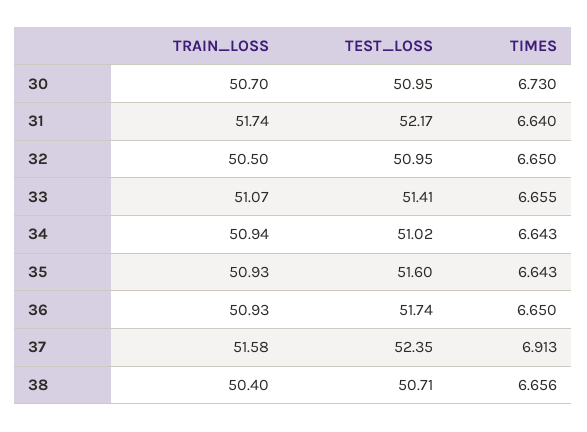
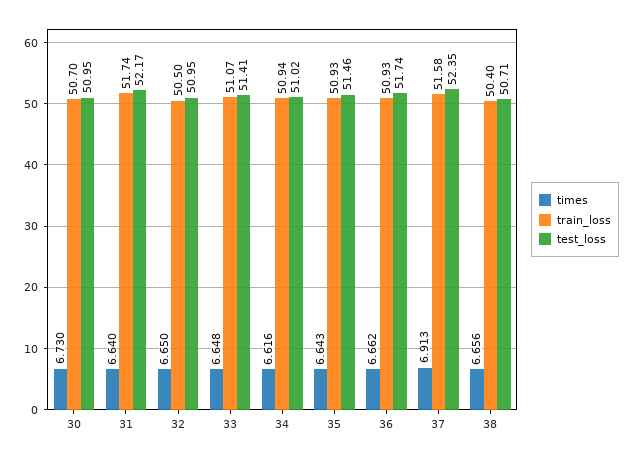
TIMES, 33: 6.655 -> 6.648
TIMES, 34: 6.643 -> 6.616
TEST_LOSS, 35: 51.6 -> 51.46
TIMES, 36: 6.65 -> 6.662

